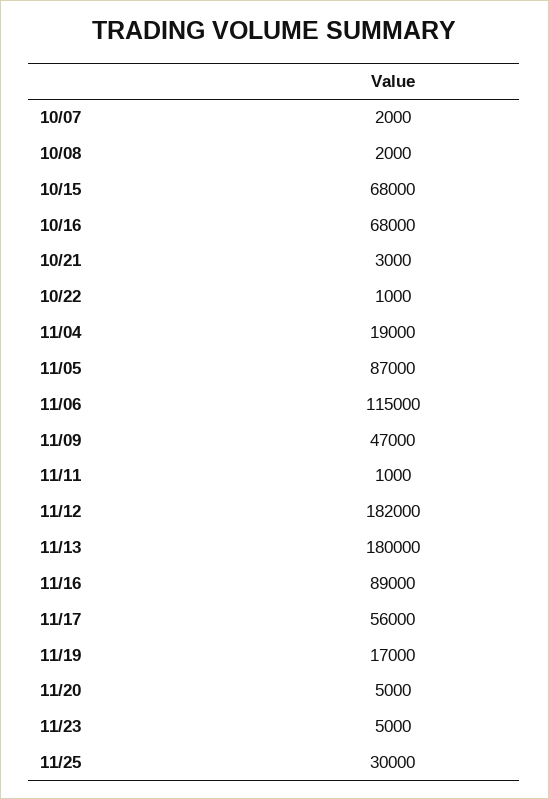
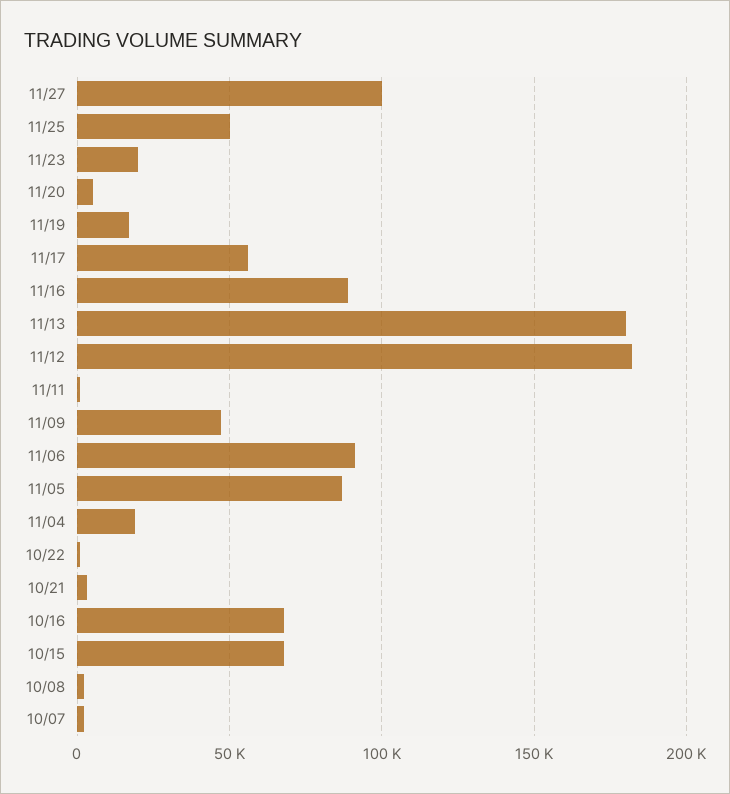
11/06: 115000 -> 90000
11/23: 5000 -> 20000
11/25: 30000 -> 50000
11/27: none -> 100000

